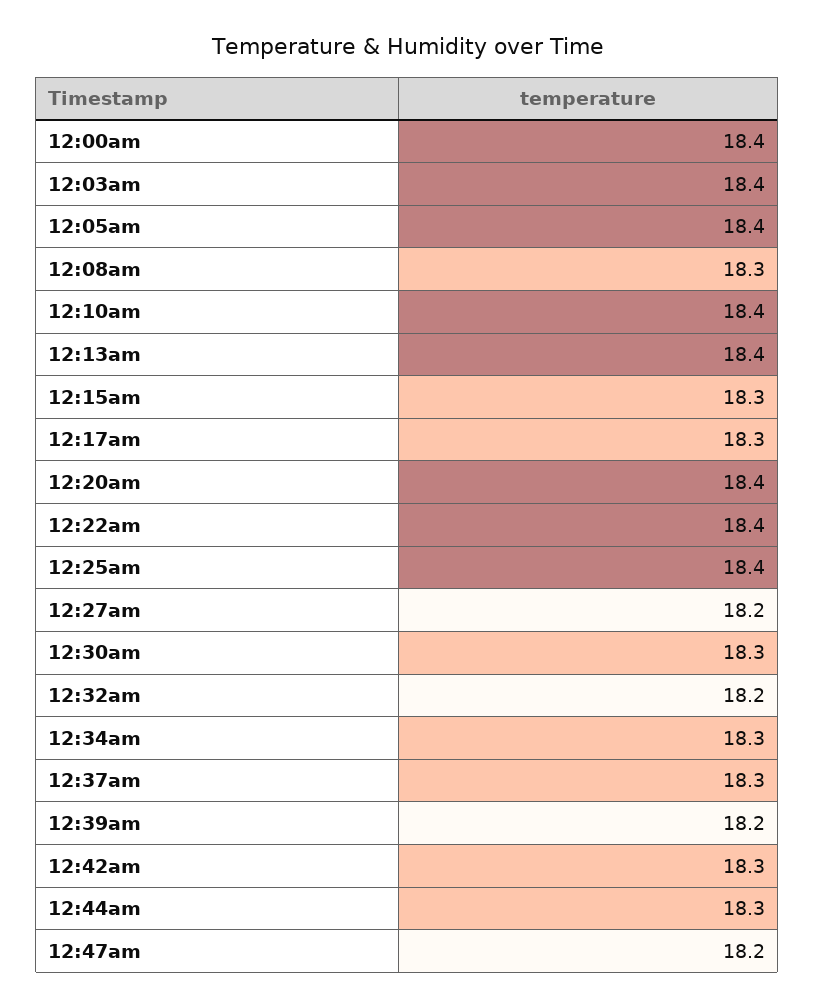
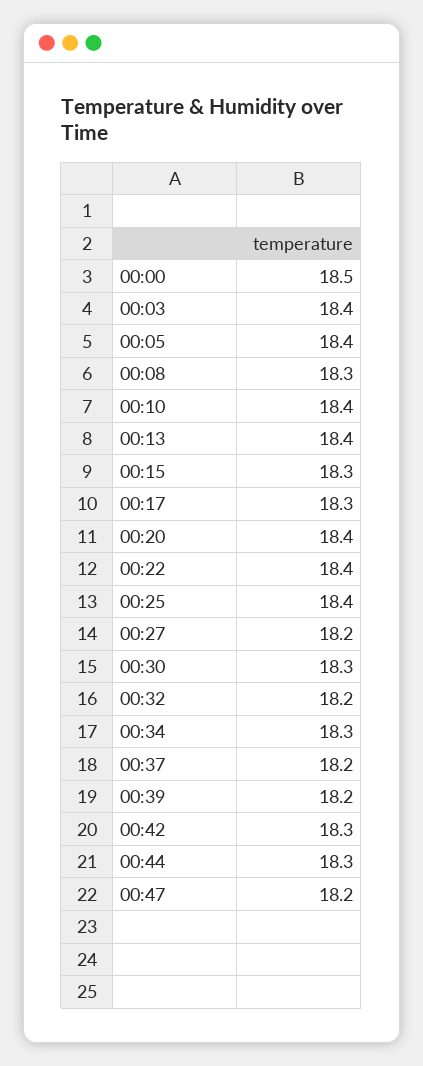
12:00am: 18.4 -> 18.5
12:37am: 18.3 -> 18.2

